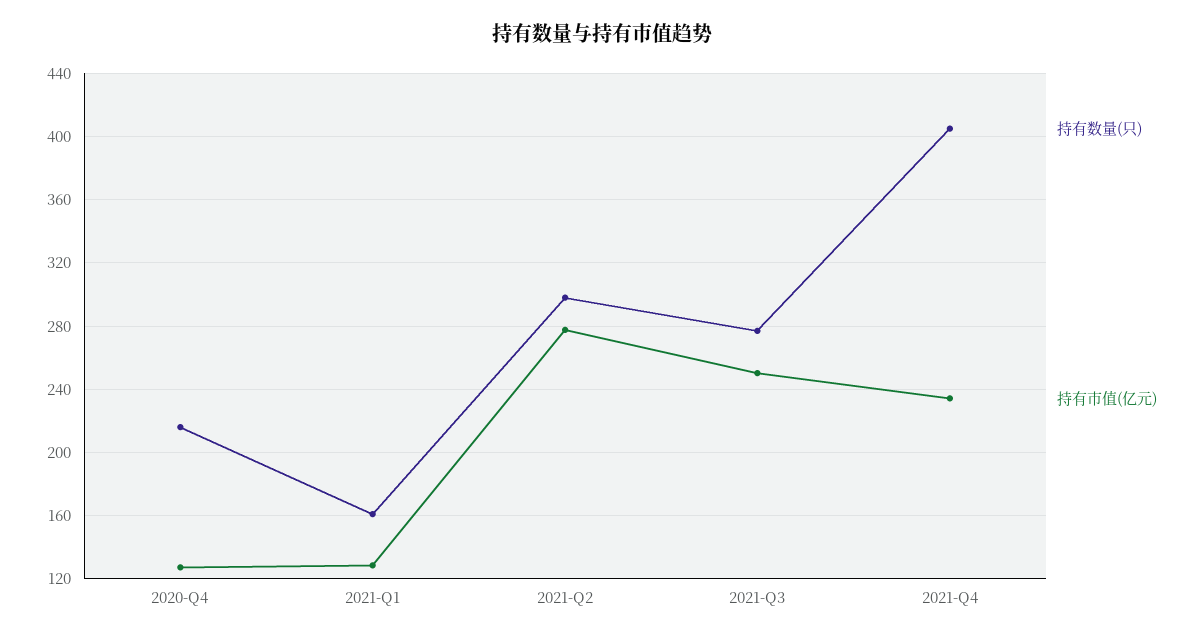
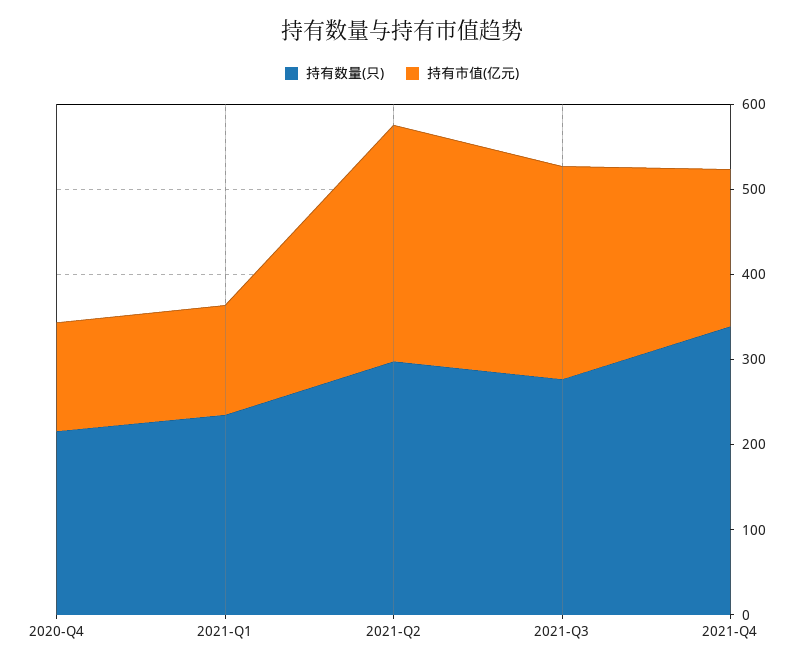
持有数量(只), 2021-Q1: 160 -> 240
持有数量(只), 2021-Q4: 405 -> 340
持有市值(亿元), 2021-Q4: 235 -> 180

